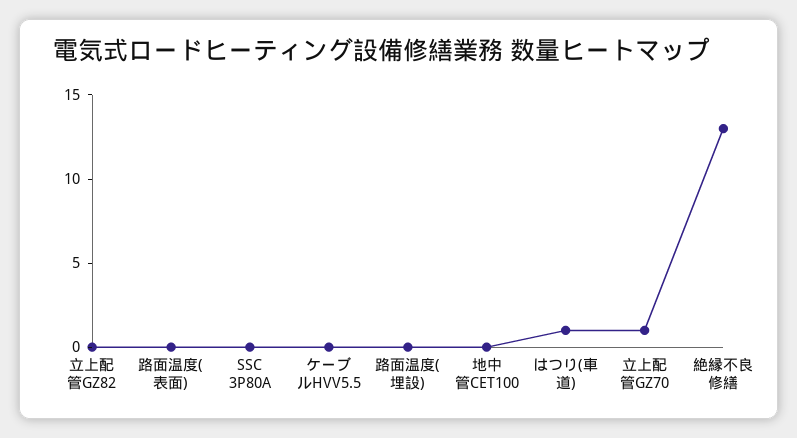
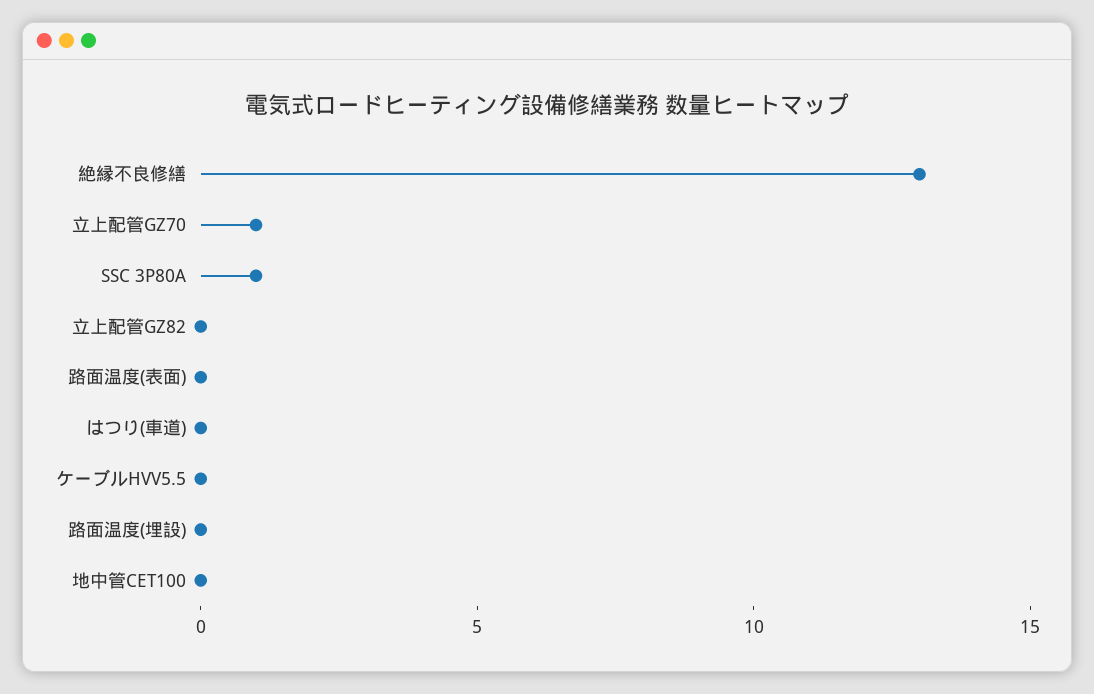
SSC 3P80A: 0 -> 1
はつり(車道): 1 -> 0

